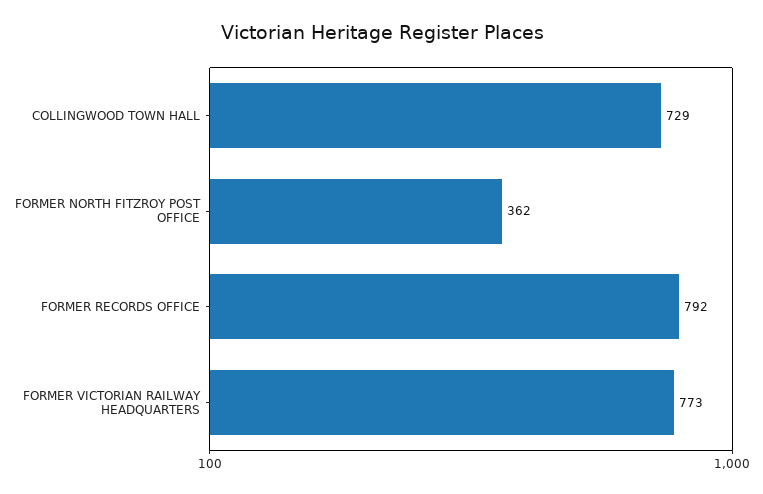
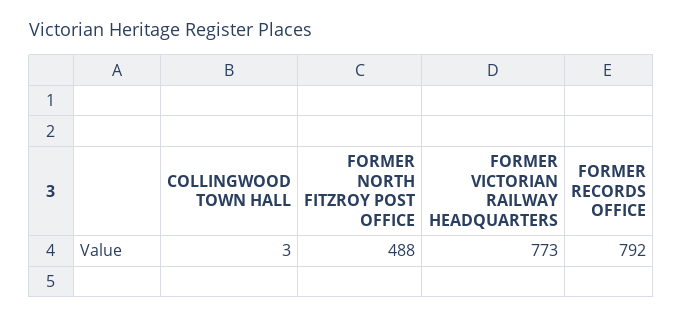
COLLINGWOOD TOWN HALL: 729 -> 3
FORMER NORTH FITZROY POST OFFICE: 362 -> 488

